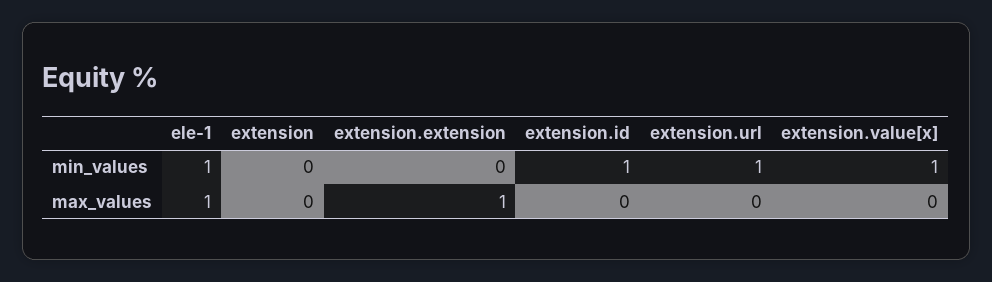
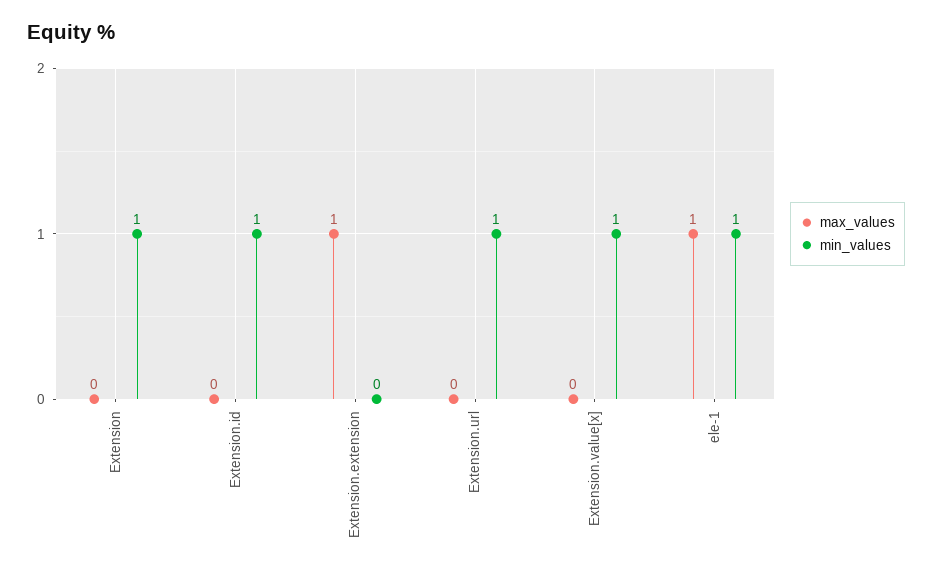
min_values, extension: 0 -> 1

